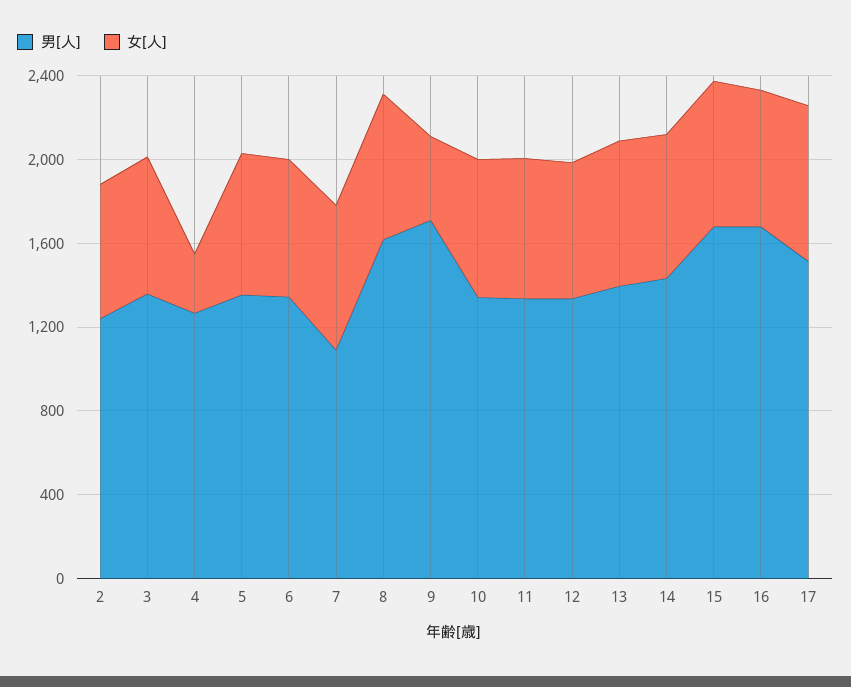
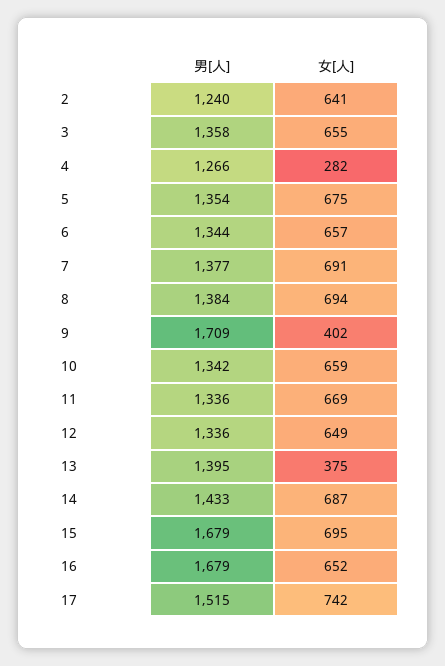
男[人], 7: 1100 -> 1377
男[人], 8: 1600 -> 1384
女[人], 13: 700 -> 375

